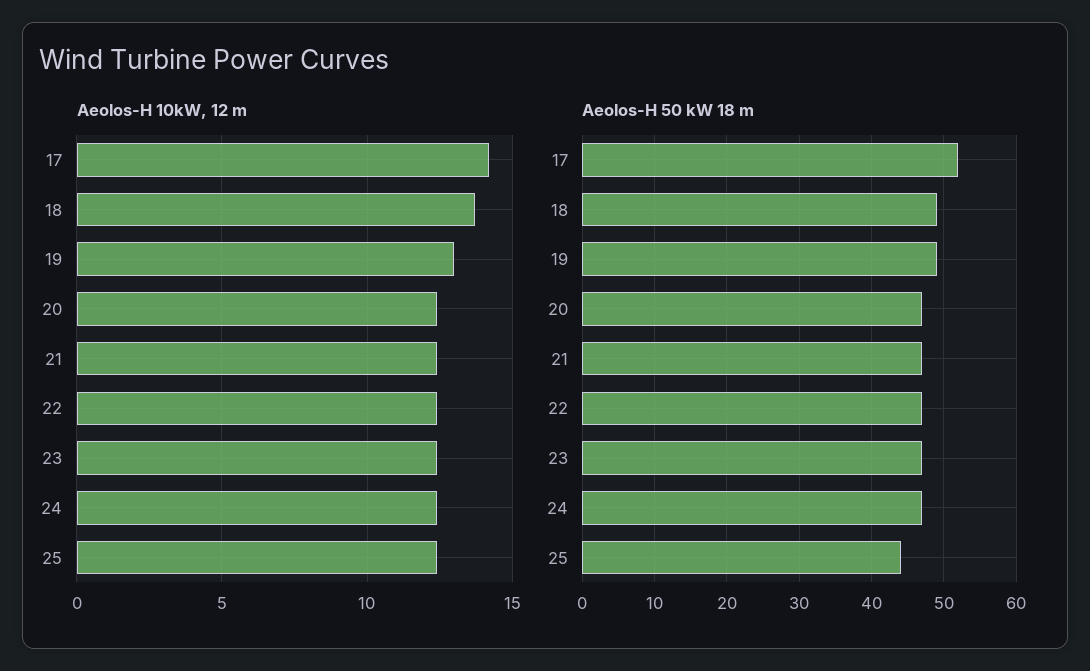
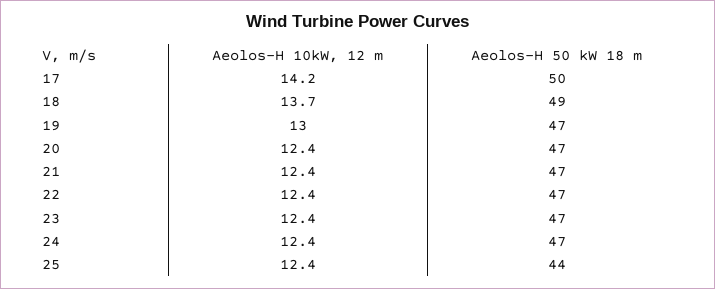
Aeolos-H 50 kW 18 m, 17: 52 -> 50
Aeolos-H 50 kW 18 m, 19: 49 -> 47

